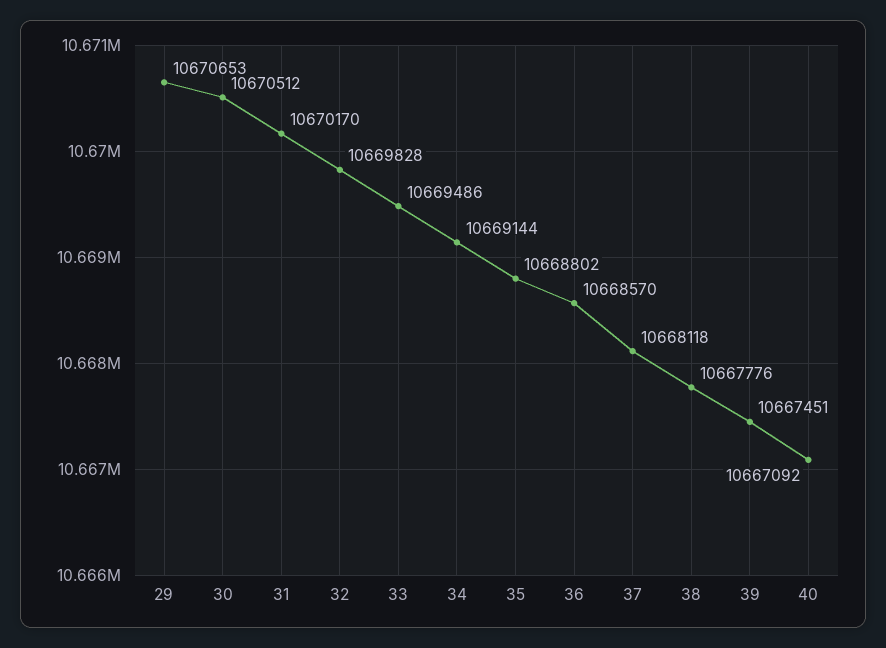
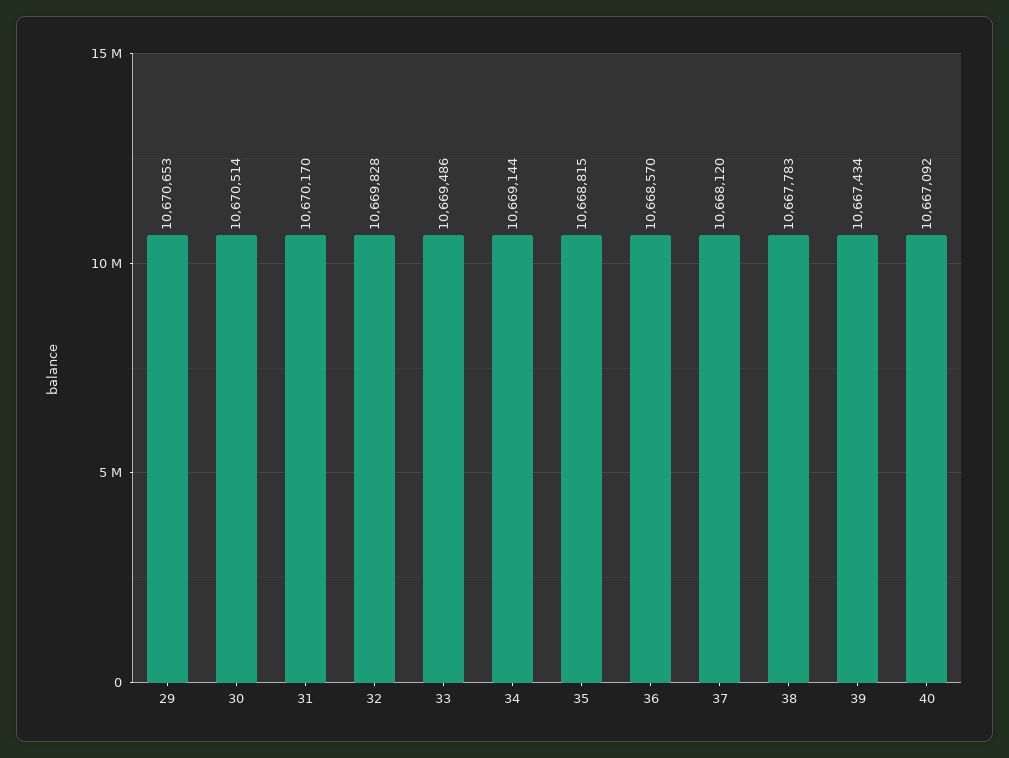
30: 10670512 -> 10670514
35: 10668802 -> 10668815
37: 10668118 -> 10668120
38: 10667776 -> 10667783
39: 10667451 -> 10667434

